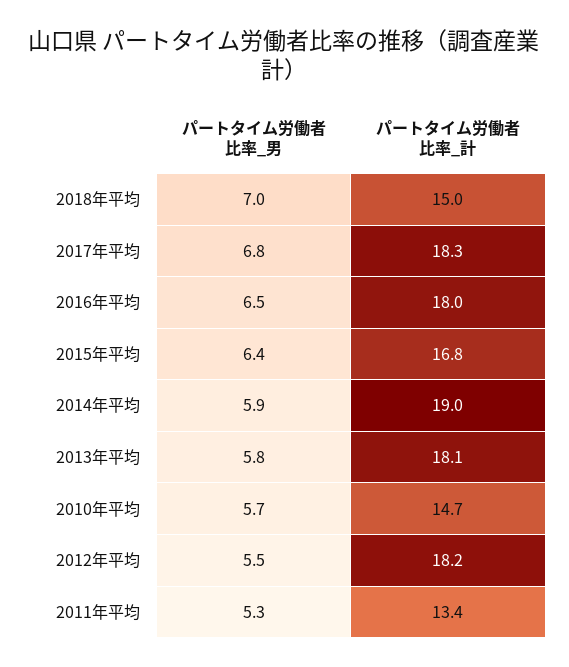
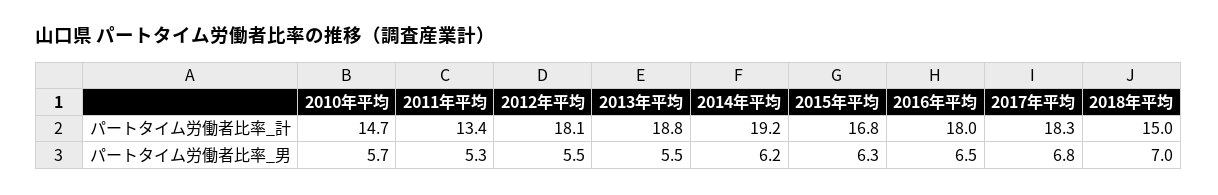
パートタイム労働者比率_男, 2015年平均: 6.4 -> 6.3
パートタイム労働者比率_男, 2014年平均: 5.9 -> 6.2
パートタイム労働者比率_計, 2014年平均: 19 -> 19.2
パートタイム労働者比率_男, 2013年平均: 5.8 -> 5.5
パートタイム労働者比率_計, 2013年平均: 18.1 -> 18.8
パートタイム労働者比率_計, 2012年平均: 18.2 -> 18.1

